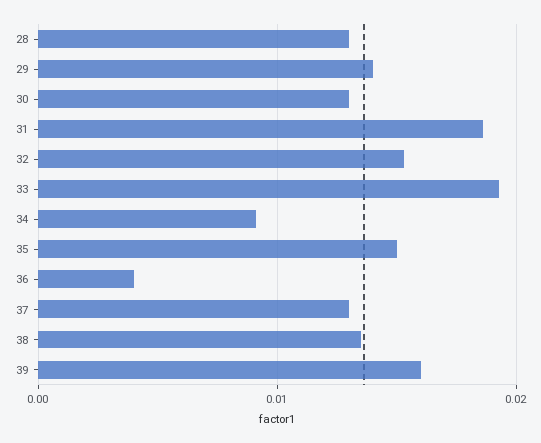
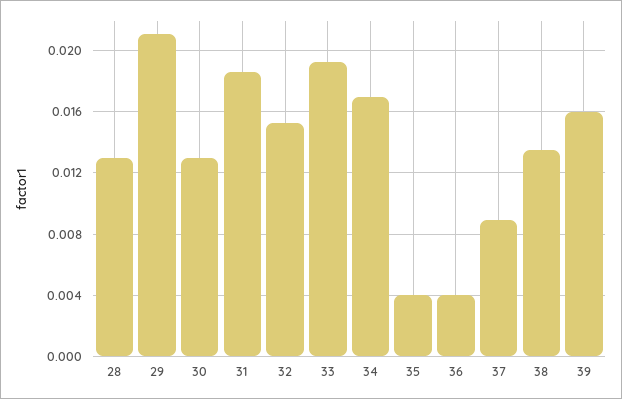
29: 0.014 -> 0.021
34: 0.009 -> 0.017
35: 0.015 -> 0.004
37: 0.013 -> 0.009

